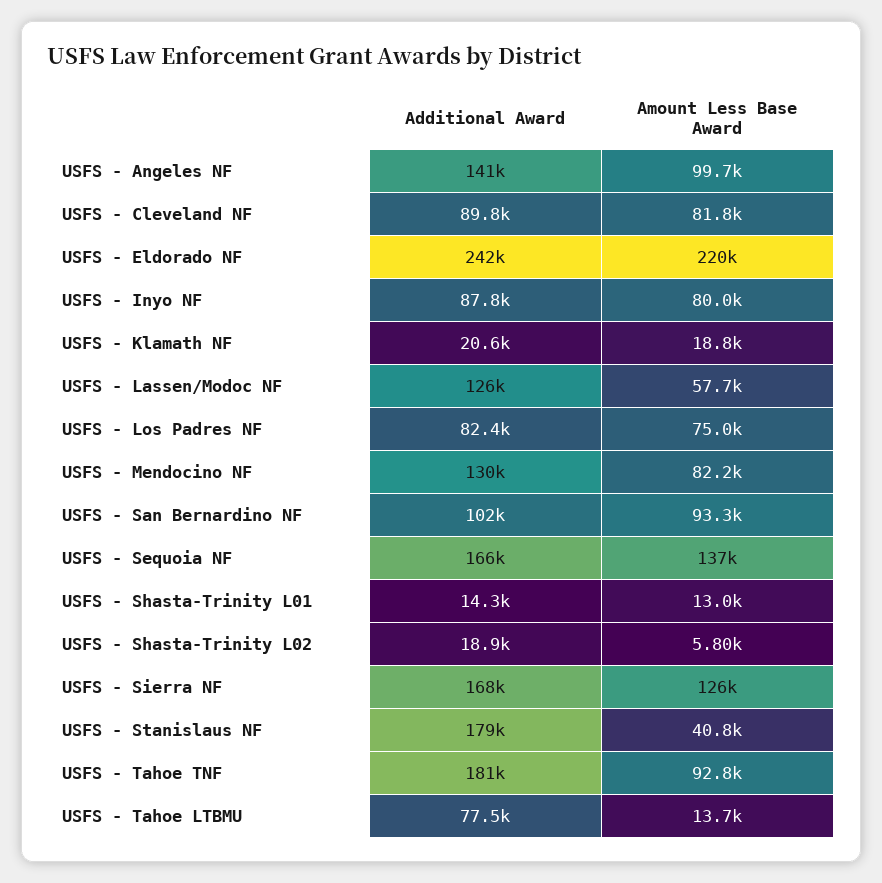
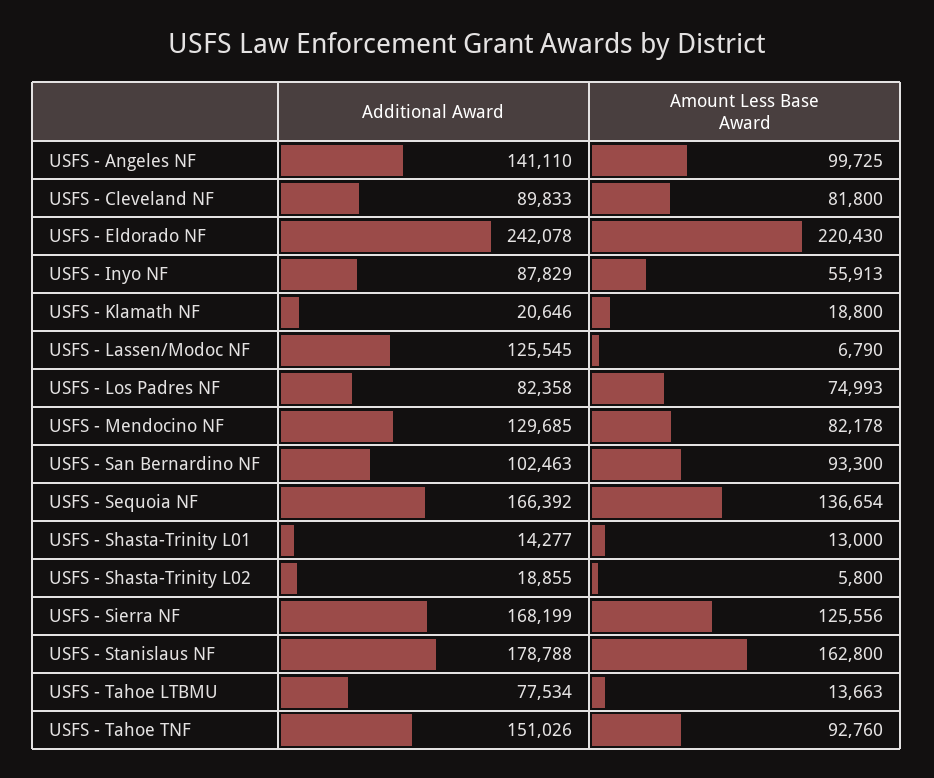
Amount Less Base Award, USFS - Inyo NF: 80000 -> 55913
Amount Less Base Award, USFS - Lassen/Modoc NF: 57700 -> 6790
Amount Less Base Award, USFS - Stanislaus NF: 40800 -> 162800
Additional Award, USFS - Tahoe TNF: 181000 -> 151026

